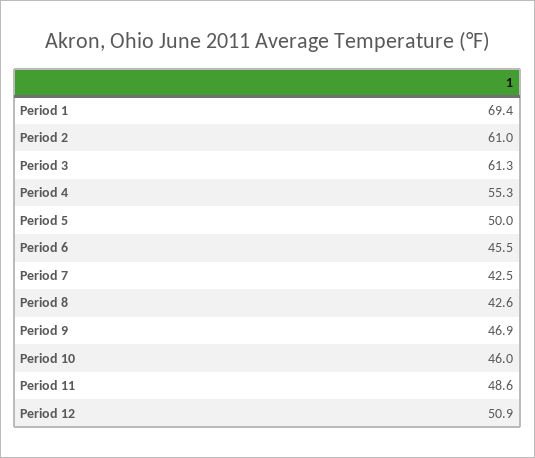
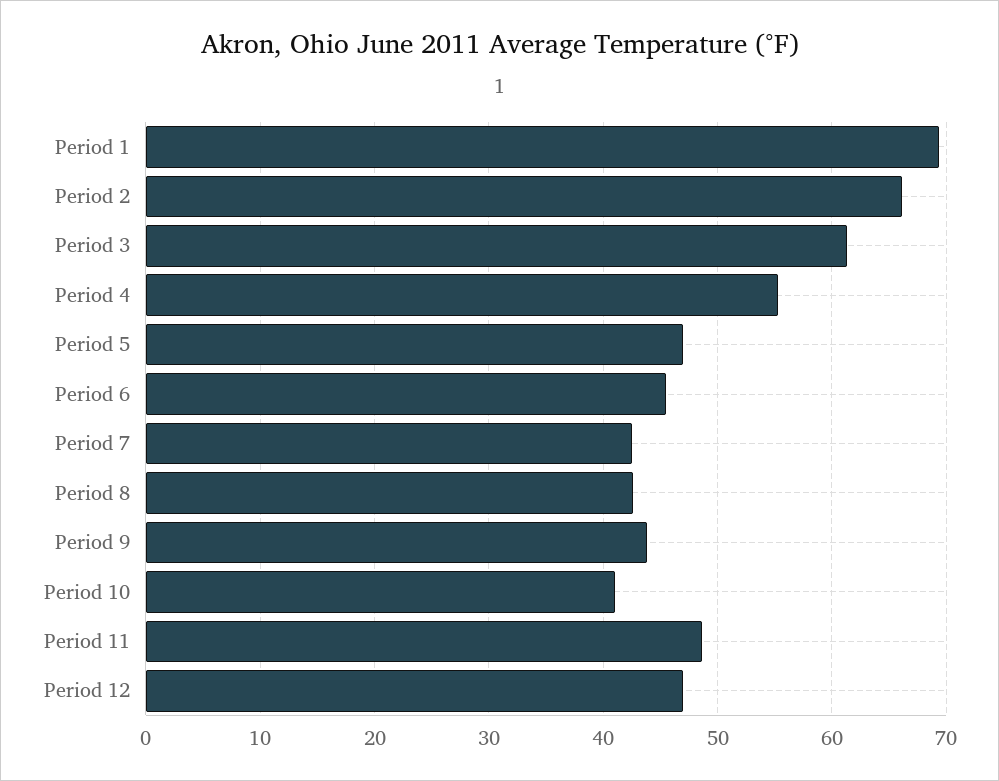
Period 2: 61 -> 66
Period 5: 50 -> 47
Period 9: 46.9 -> 44
Period 10: 46 -> 41
Period 12: 50.9 -> 47

